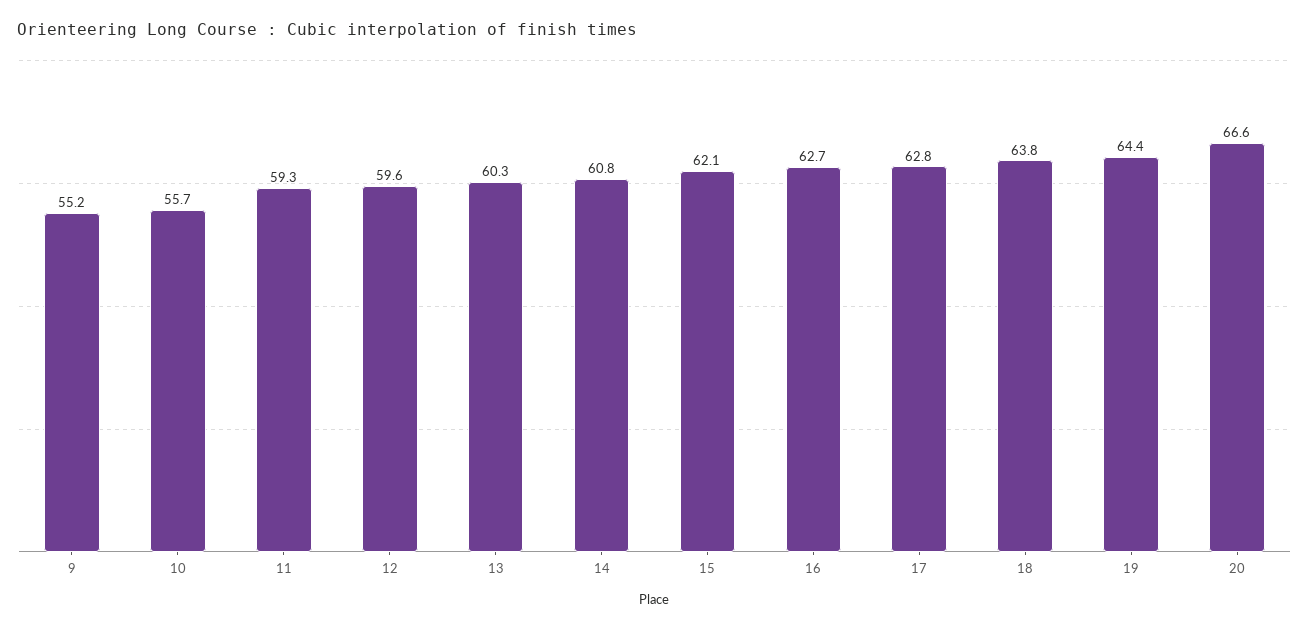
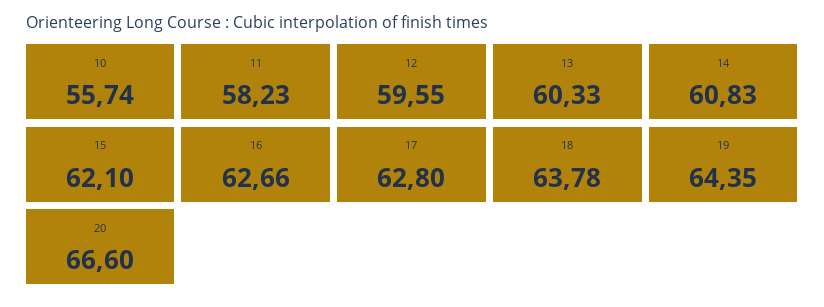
9: 55.2 -> none
11: 59.3 -> 58.23

